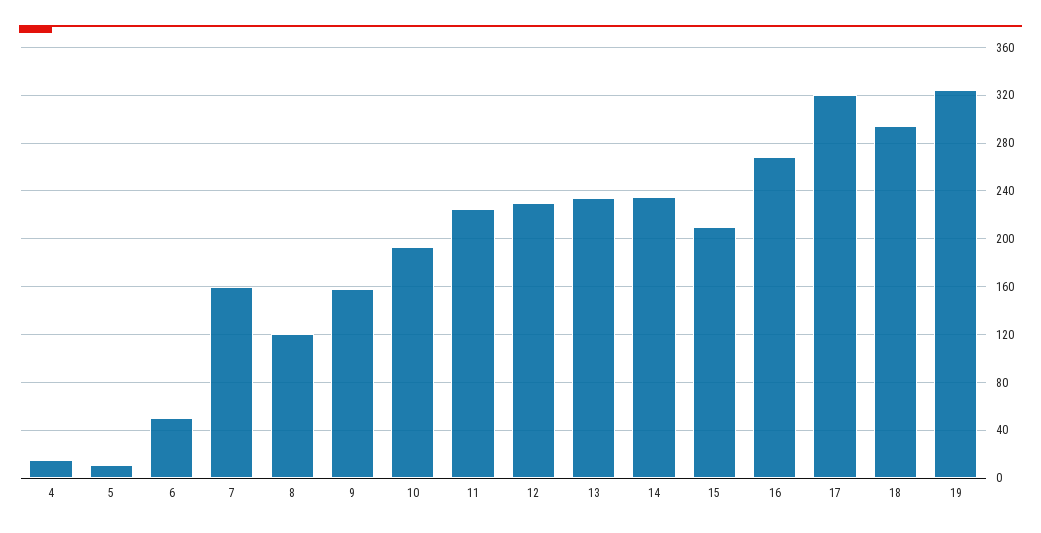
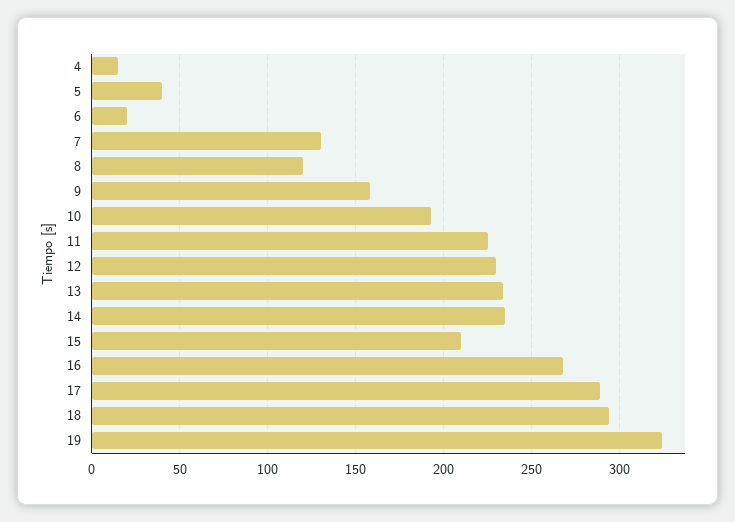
5: 10 -> 40
6: 50 -> 20
7: 160 -> 130
17: 320 -> 290

